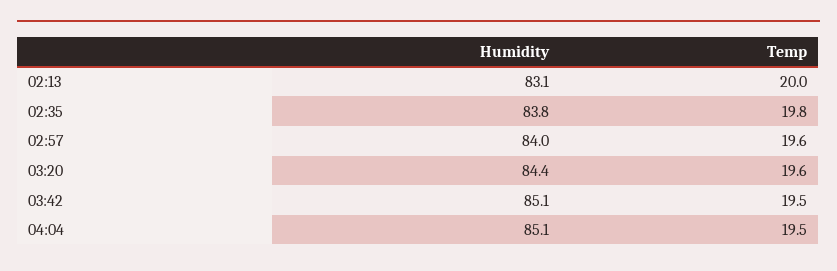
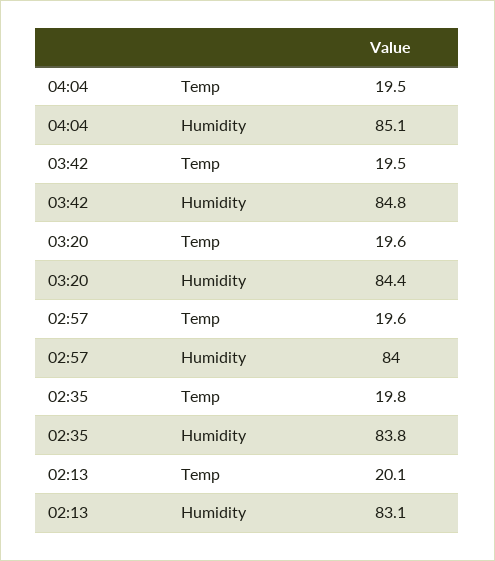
Temp, 02:13: 20 -> 20.1
Humidity, 03:42: 85.1 -> 84.8

